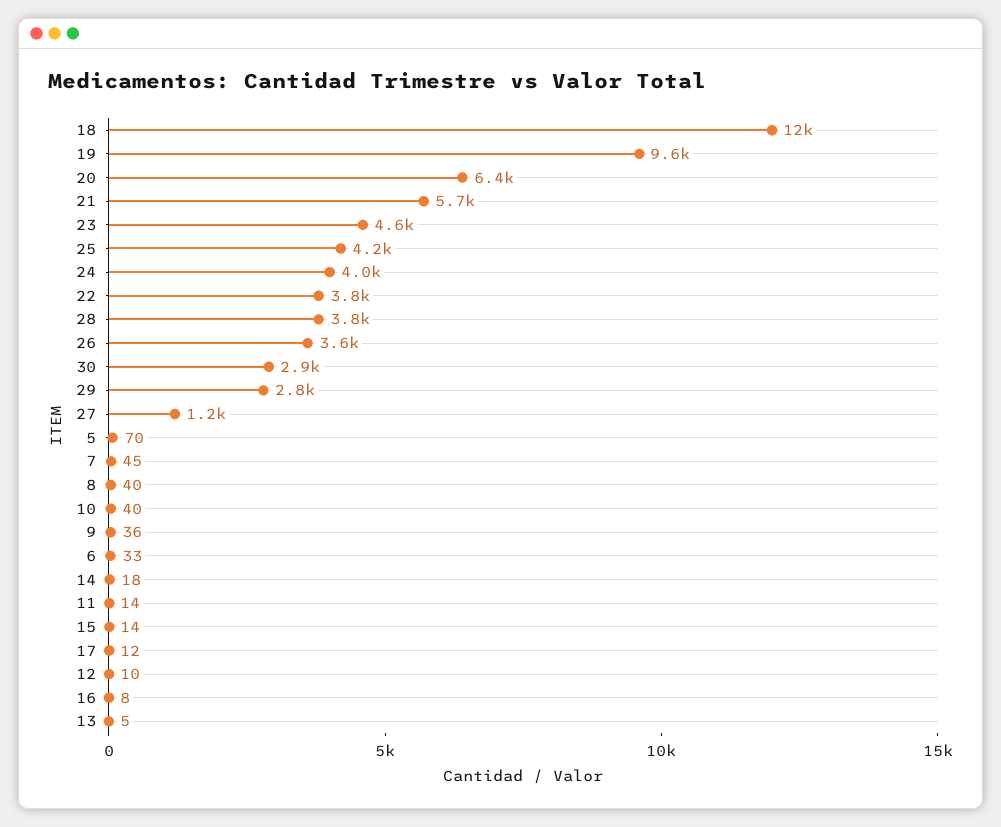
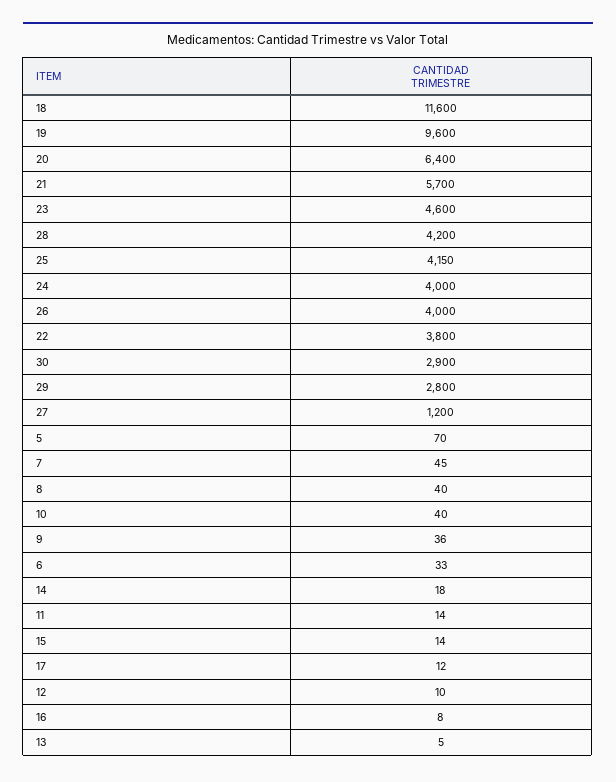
28: 3800 -> 4200
26: 3600 -> 4000

